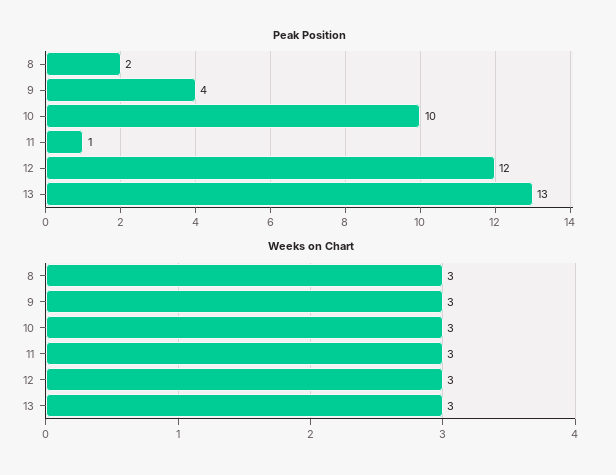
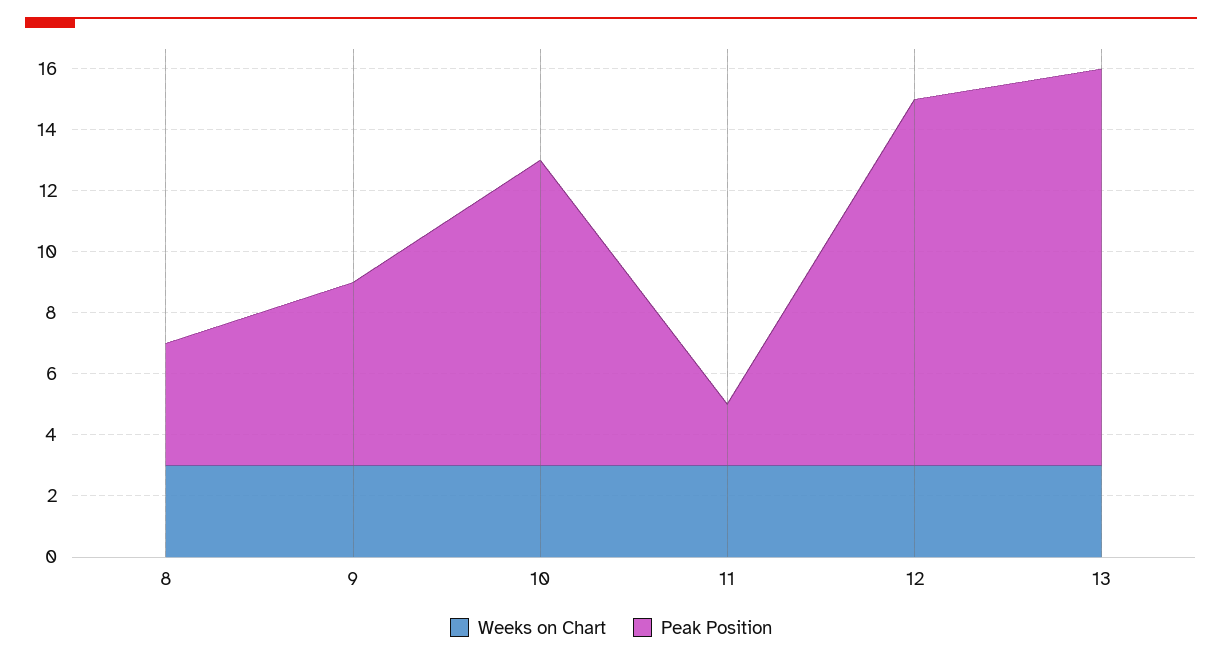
Peak Position, 8: 2 -> 4
Peak Position, 9: 4 -> 6
Peak Position, 11: 1 -> 2

